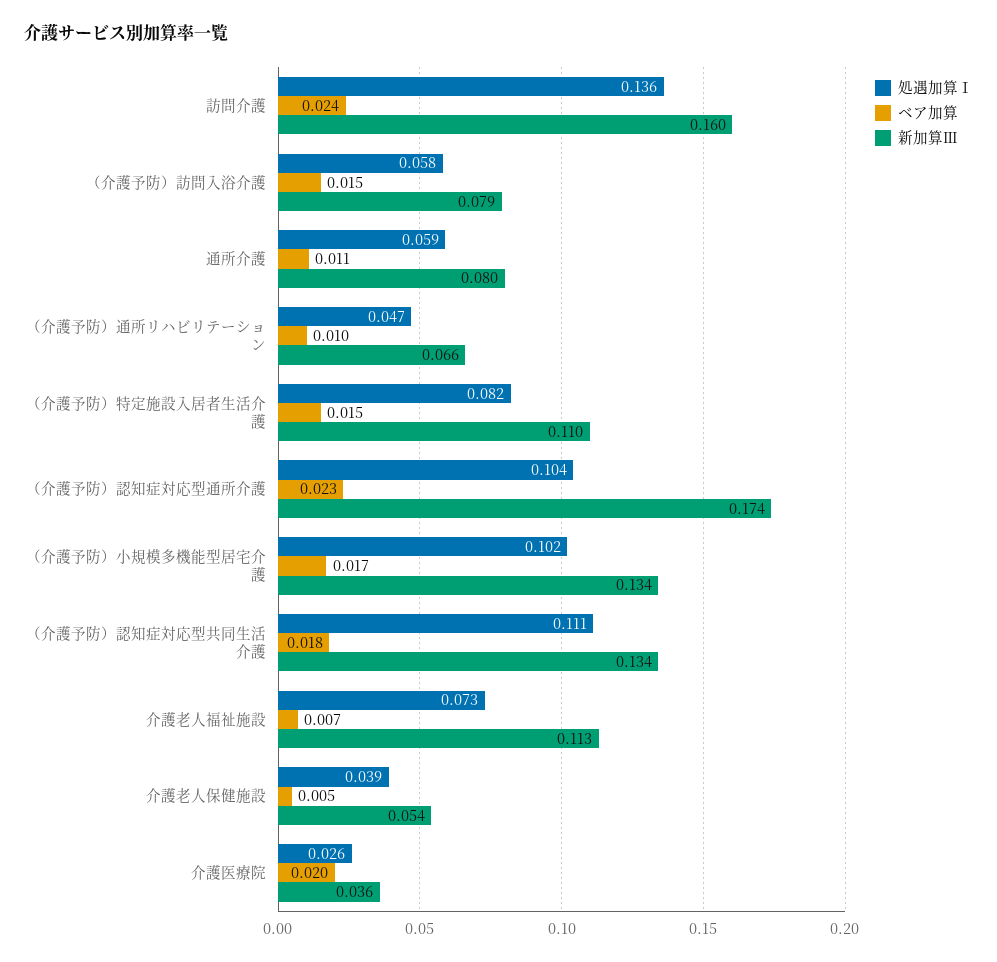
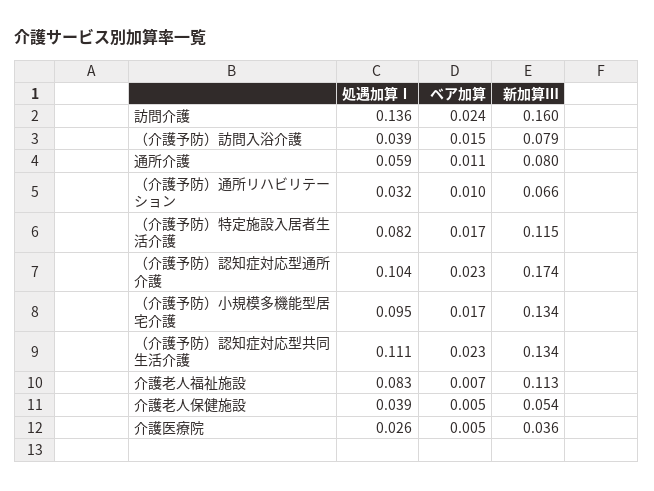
処遇加算Ⅰ, （介護予防）訪問入浴介護: 0.058 -> 0.039
処遇加算Ⅰ, （介護予防）通所リハビリテーション: 0.047 -> 0.032
ベア加算, （介護予防）特定施設入居者生活介護: 0.015 -> 0.017
新加算Ⅲ, （介護予防）特定施設入居者生活介護: 0.11 -> 0.115
処遇加算Ⅰ, （介護予防）小規模多機能型居宅介護: 0.102 -> 0.095
ベア加算, （介護予防）認知症対応型共同生活介護: 0.018 -> 0.023
処遇加算Ⅰ, 介護老人福祉施設: 0.073 -> 0.083
ベア加算, 介護医療院: 0.02 -> 0.005

